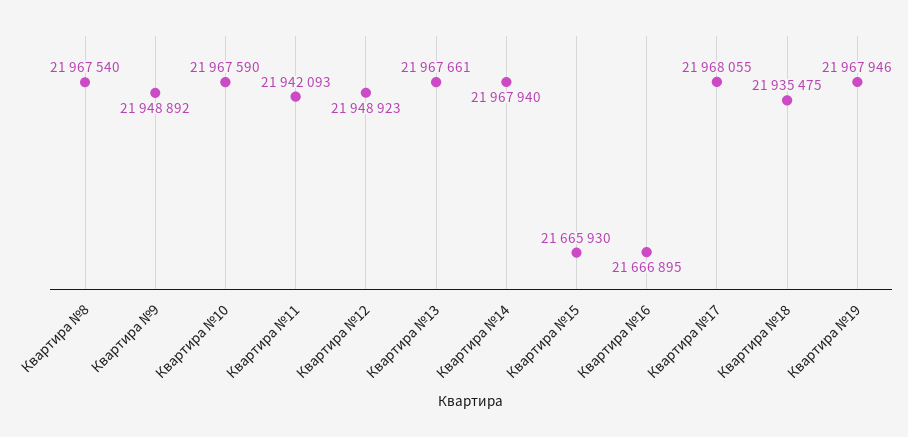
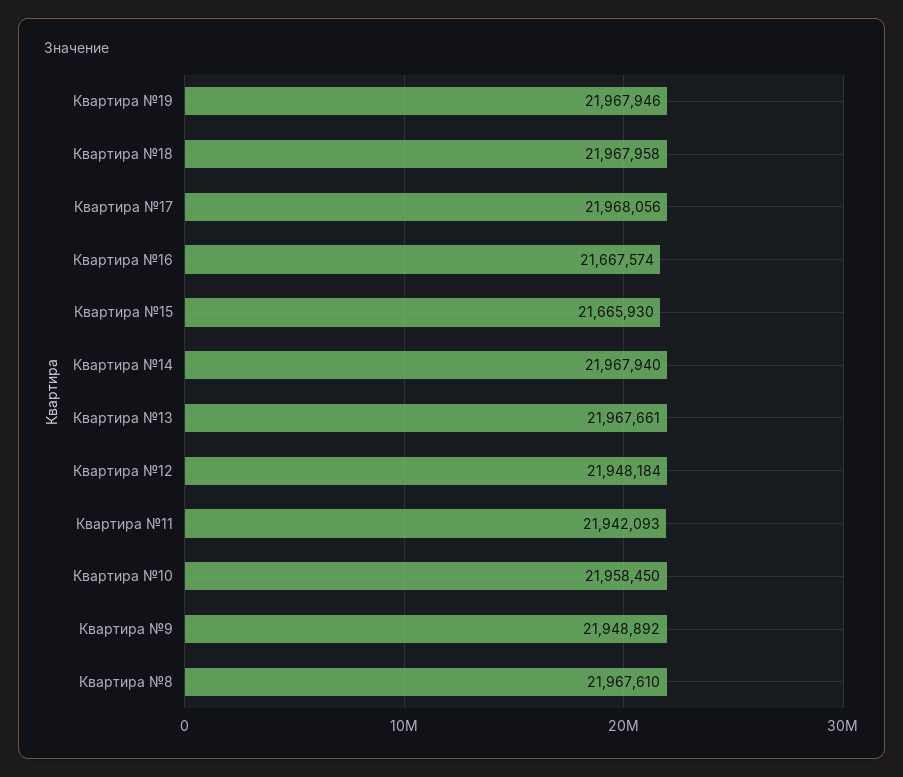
Квартира №8: 21967540 -> 21967610
Квартира №10: 21967590 -> 21958450
Квартира №12: 21948923 -> 21948184
Квартира №16: 21666895 -> 21667574
Квартира №17: 21968055 -> 21968056
Квартира №18: 21935475 -> 21967958

